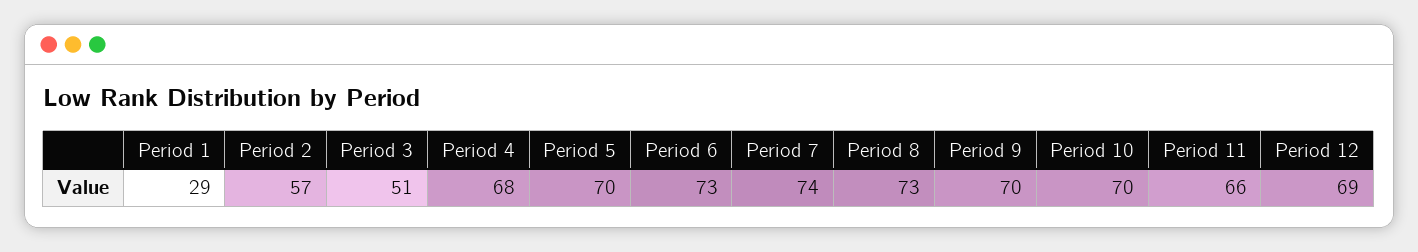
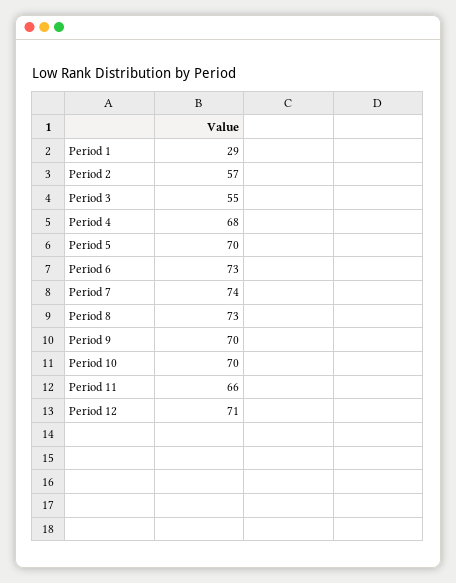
Period 3: 51 -> 55
Period 12: 69 -> 71

